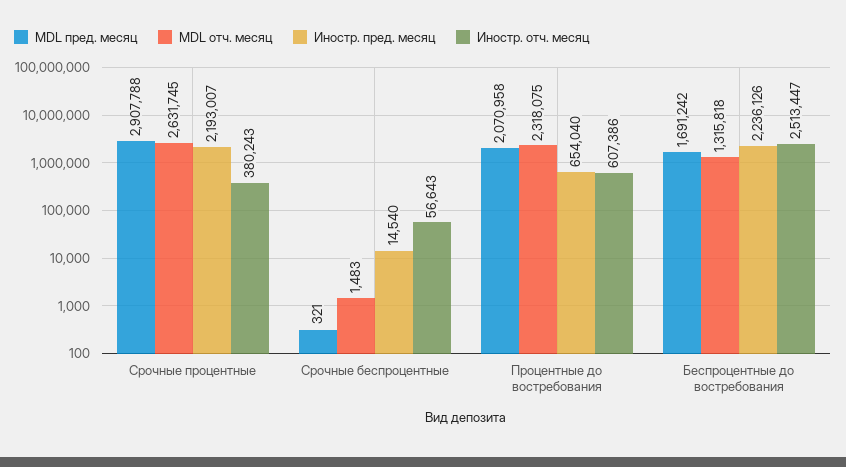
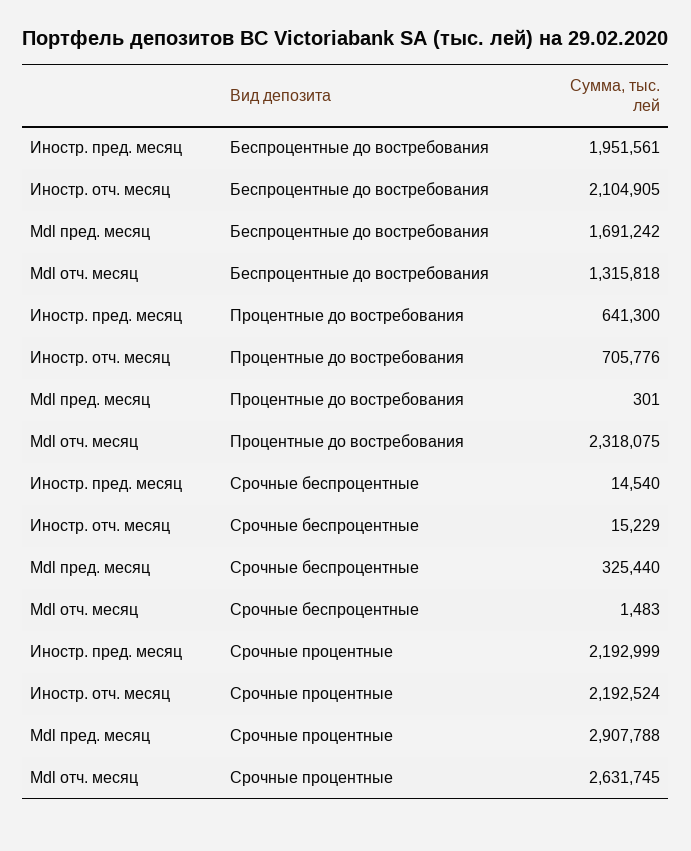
Иностр. пред. месяц, Срочные процентные: 2193007 -> 2192999
Иностр. отч. месяц, Срочные процентные: 380243 -> 2192524
MDL пред. месяц, Срочные беспроцентные: 321 -> 325440
Иностр. отч. месяц, Срочные беспроцентные: 56643 -> 15229
MDL пред. месяц, Процентные до востребования: 2070958 -> 301
Иностр. пред. месяц, Процентные до востребования: 654040 -> 641300
Иностр. отч. месяц, Процентные до востребования: 607386 -> 705776
Иностр. пред. месяц, Беспроцентные до востребования: 2236126 -> 1951561
Иностр. отч. месяц, Беспроцентные до востребования: 2513447 -> 2104905

